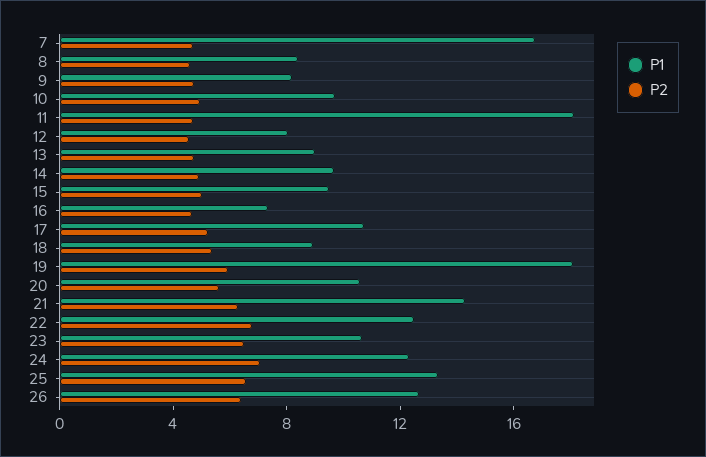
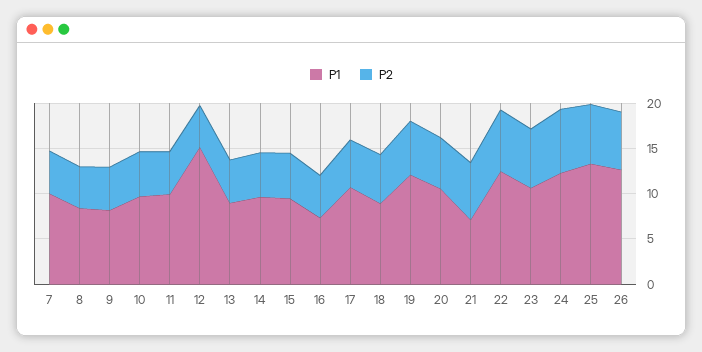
P1, 7: 17 -> 10
P1, 11: 18 -> 10
P1, 12: 8 -> 15
P1, 19: 18 -> 12
P1, 21: 14 -> 7

